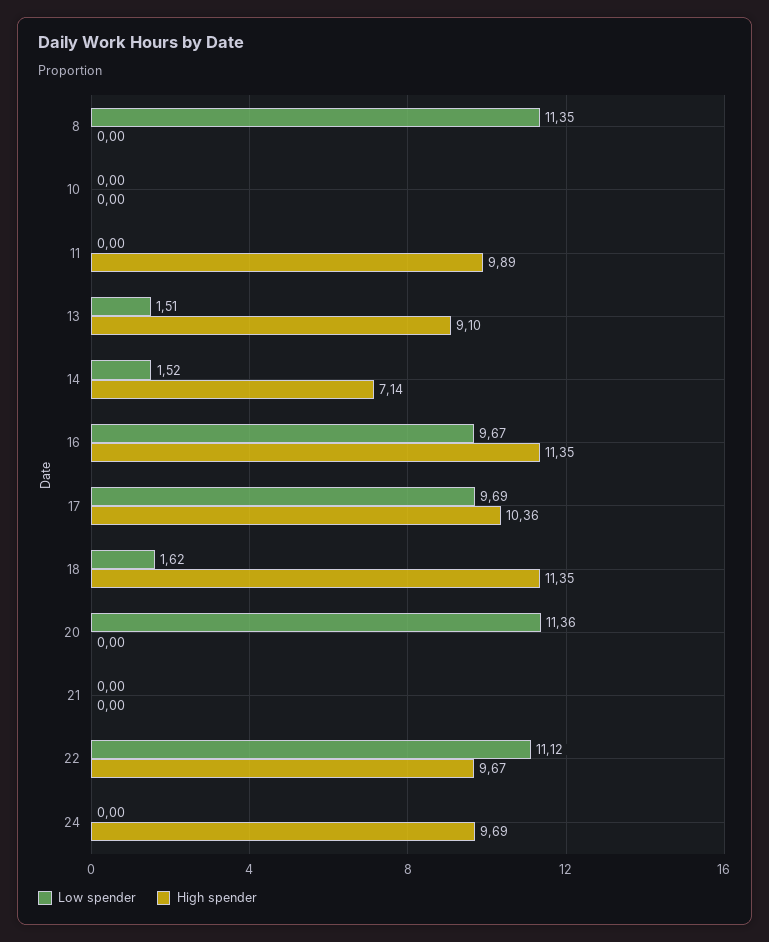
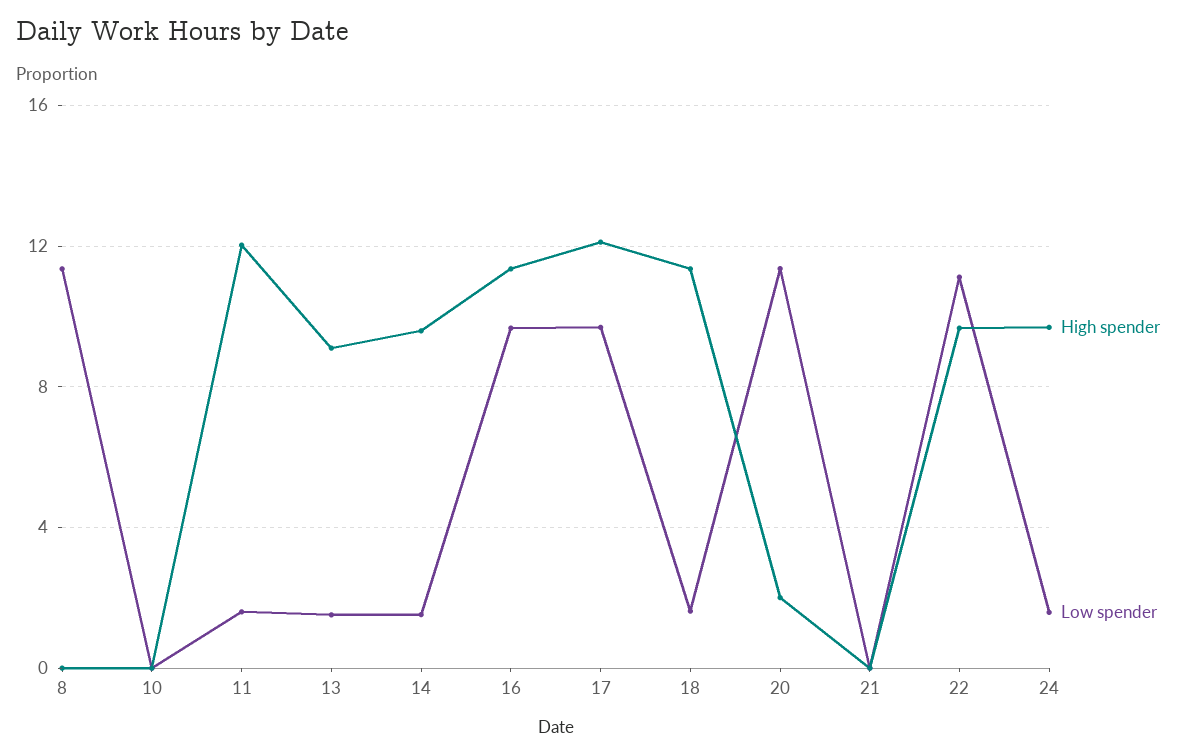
Low spender, 11: 0 -> 1.5
High spender, 11: 9.89 -> 12
High spender, 14: 7.14 -> 9.5
High spender, 17: 10.36 -> 12
High spender, 20: 0 -> 2
Low spender, 24: 0 -> 1.5

